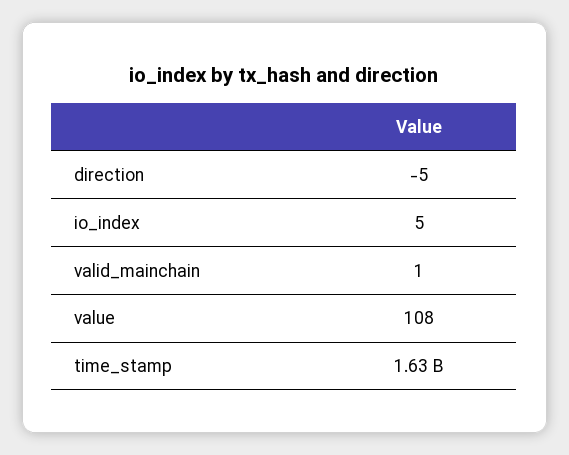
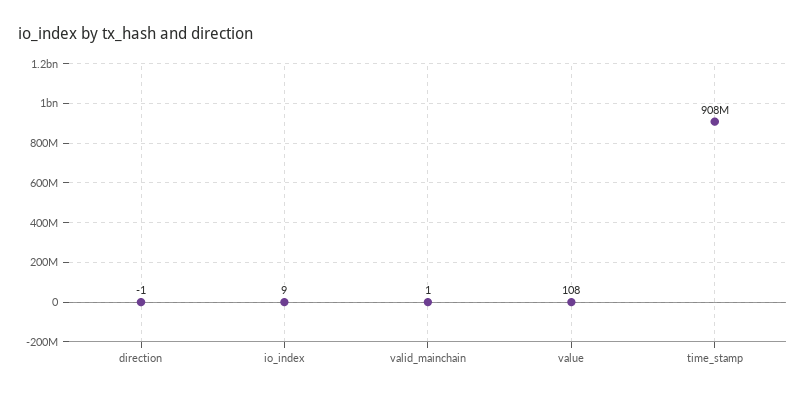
direction: -5 -> -1
io_index: 5 -> 9
time_stamp: 1630000000 -> 908000000

